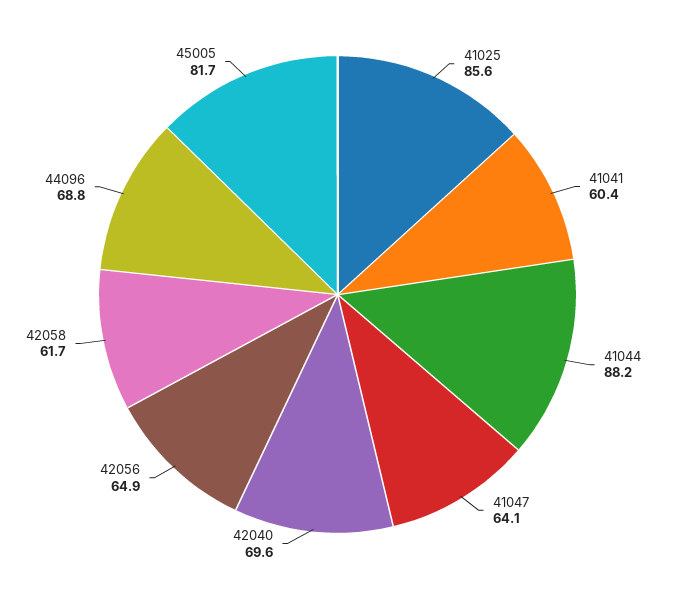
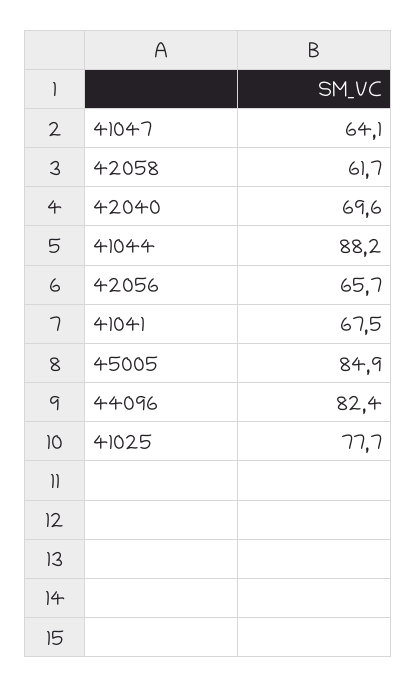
41025: 85.6 -> 77.7
41041: 60.4 -> 67.5
42056: 64.9 -> 65.7
44096: 68.8 -> 82.4
45005: 81.7 -> 84.9

